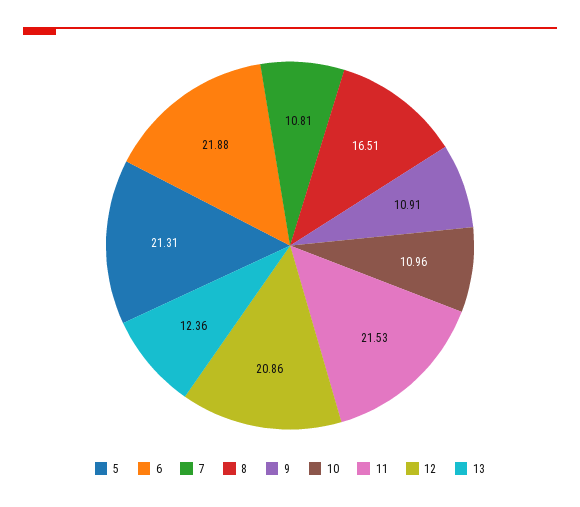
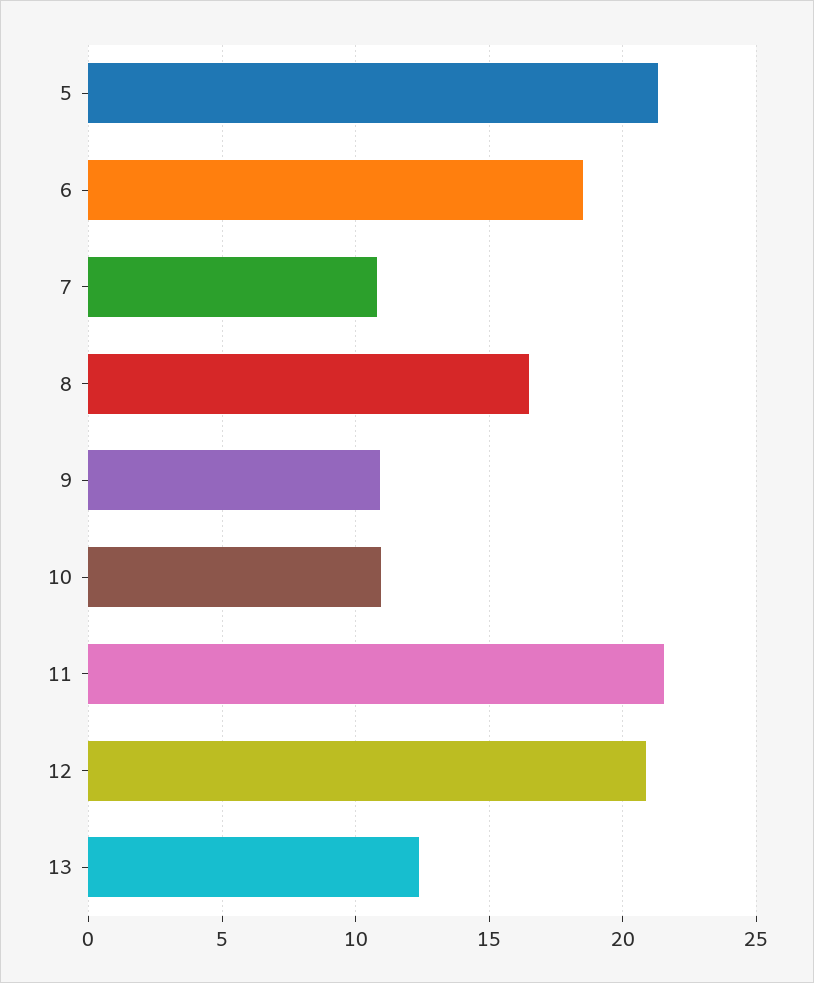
6: 21.88 -> 18.5

